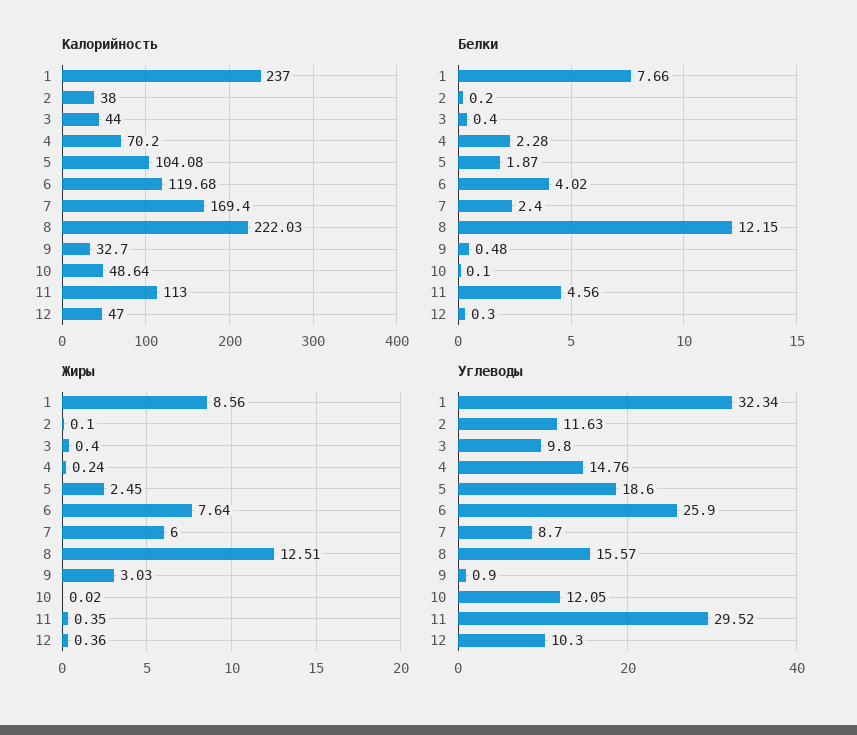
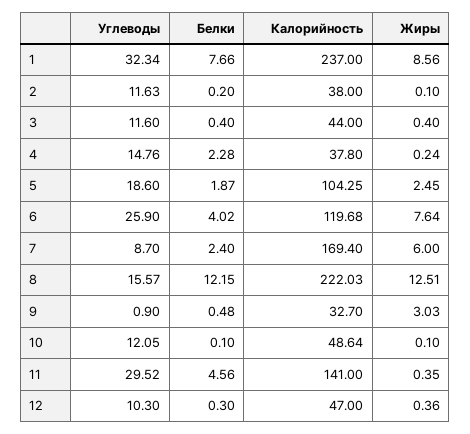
Калорийность, 4: 70.2 -> 37.8
Калорийность, 5: 104.08 -> 104.25
Калорийность, 11: 113 -> 141
Жиры, 10: 0.02 -> 0.1
Углеводы, 3: 9.8 -> 11.6

